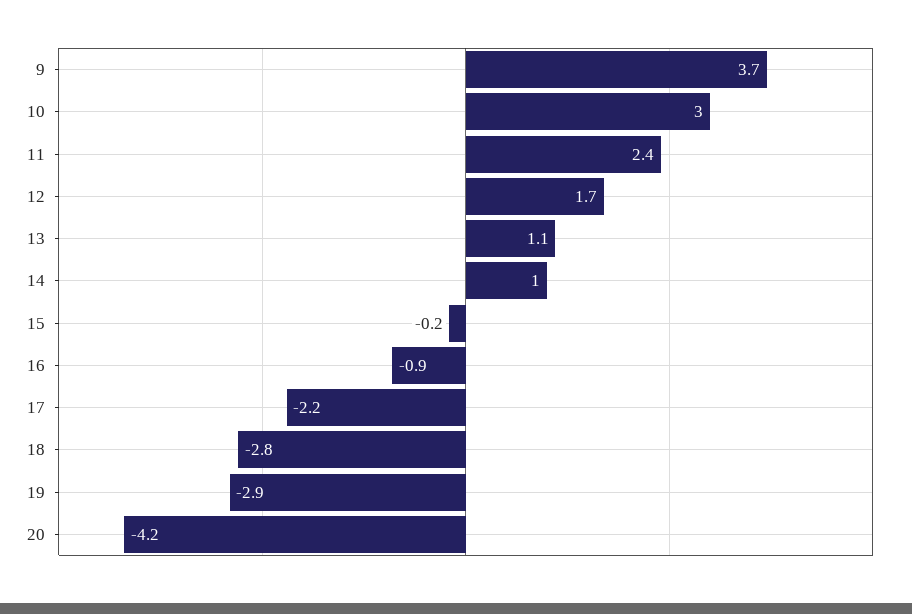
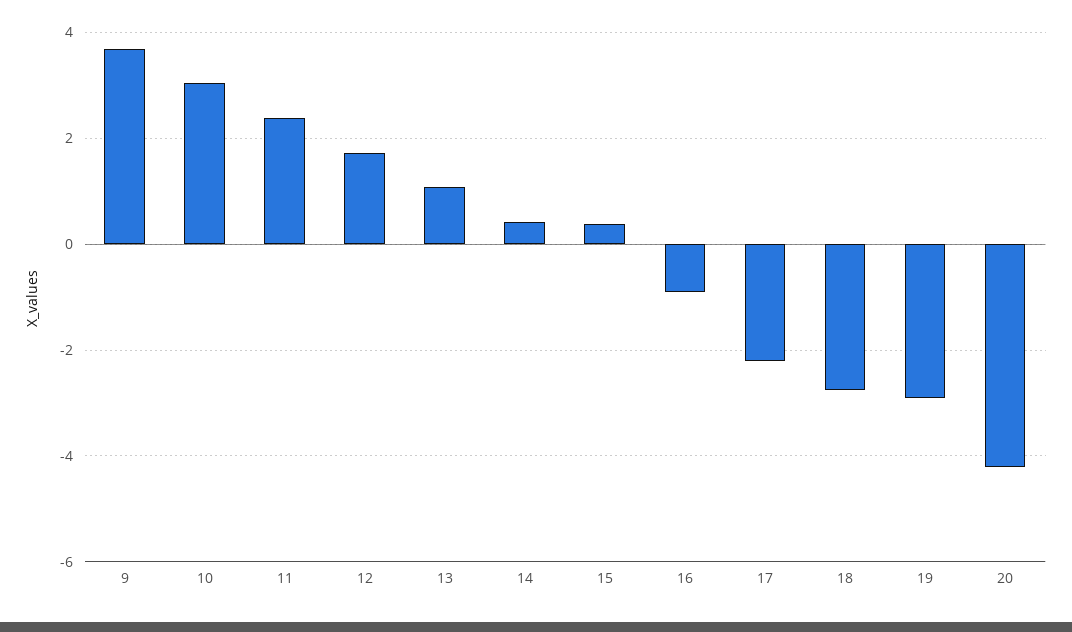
14: 1 -> 0.4
15: -0.2 -> 0.4

